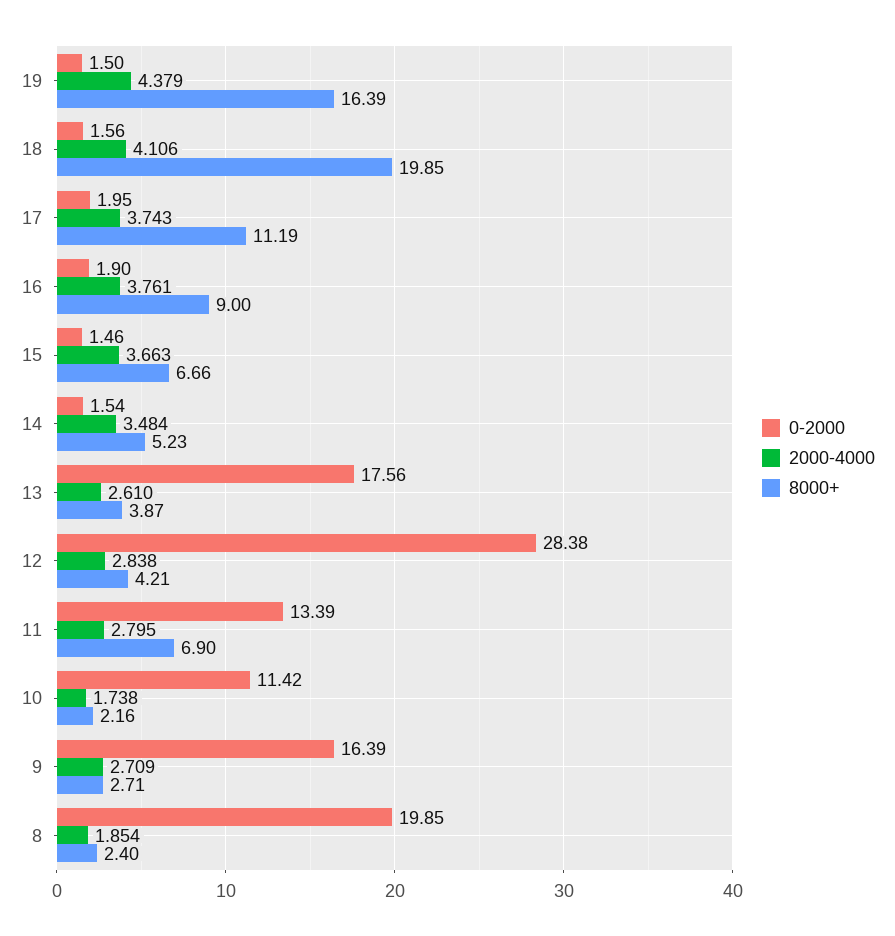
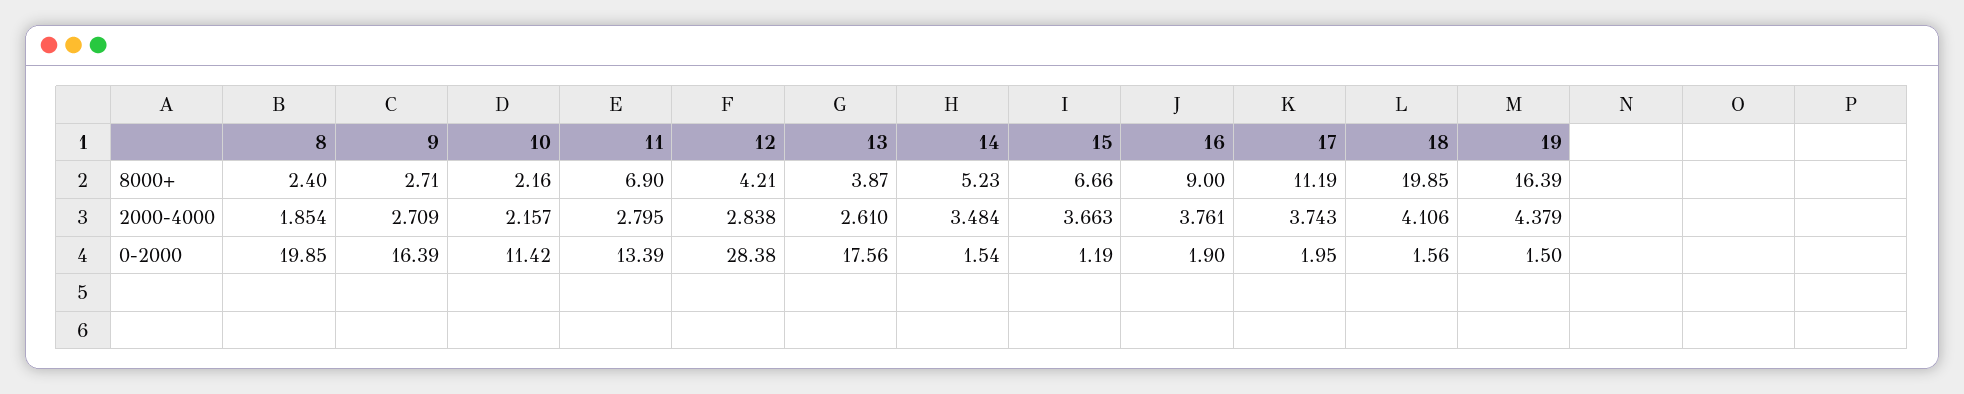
0-2000, 15: 1.46 -> 1.19
2000-4000, 10: 1.738 -> 2.157

